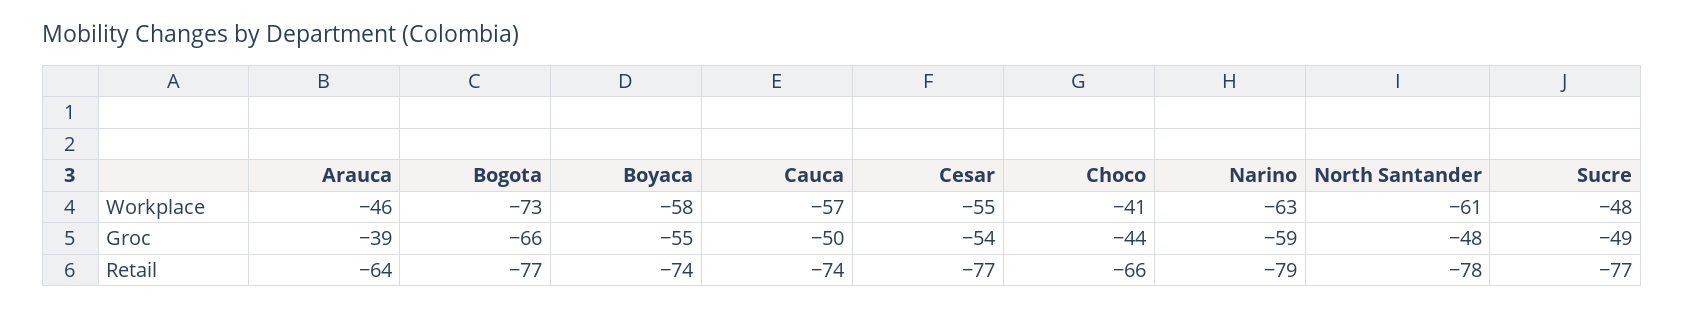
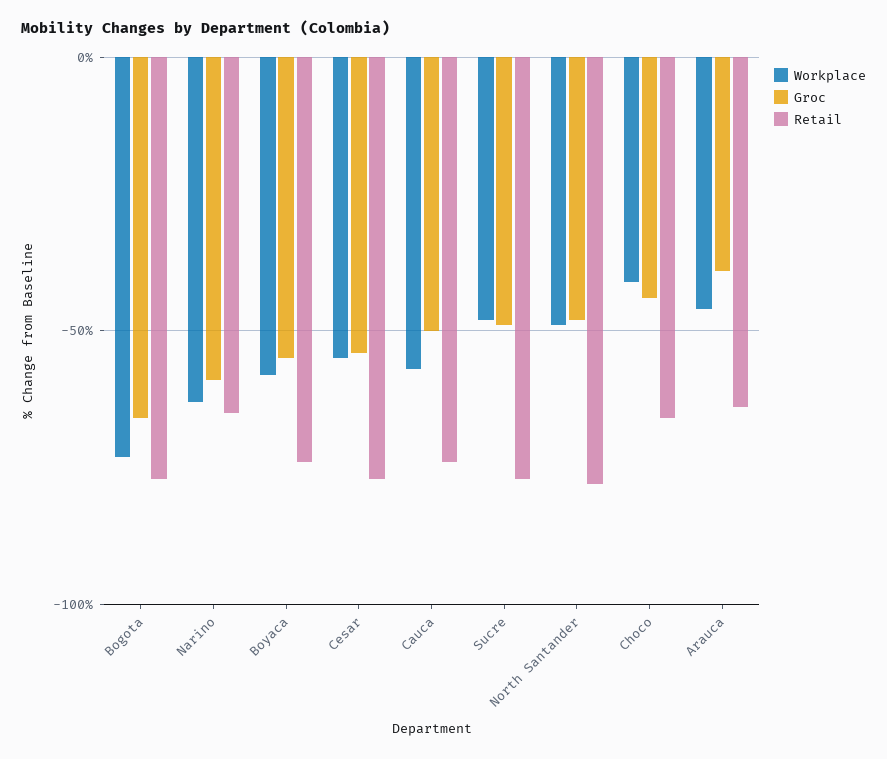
Workplace, North Santander: -61 -> -50
Retail, Narino: -79 -> -65

